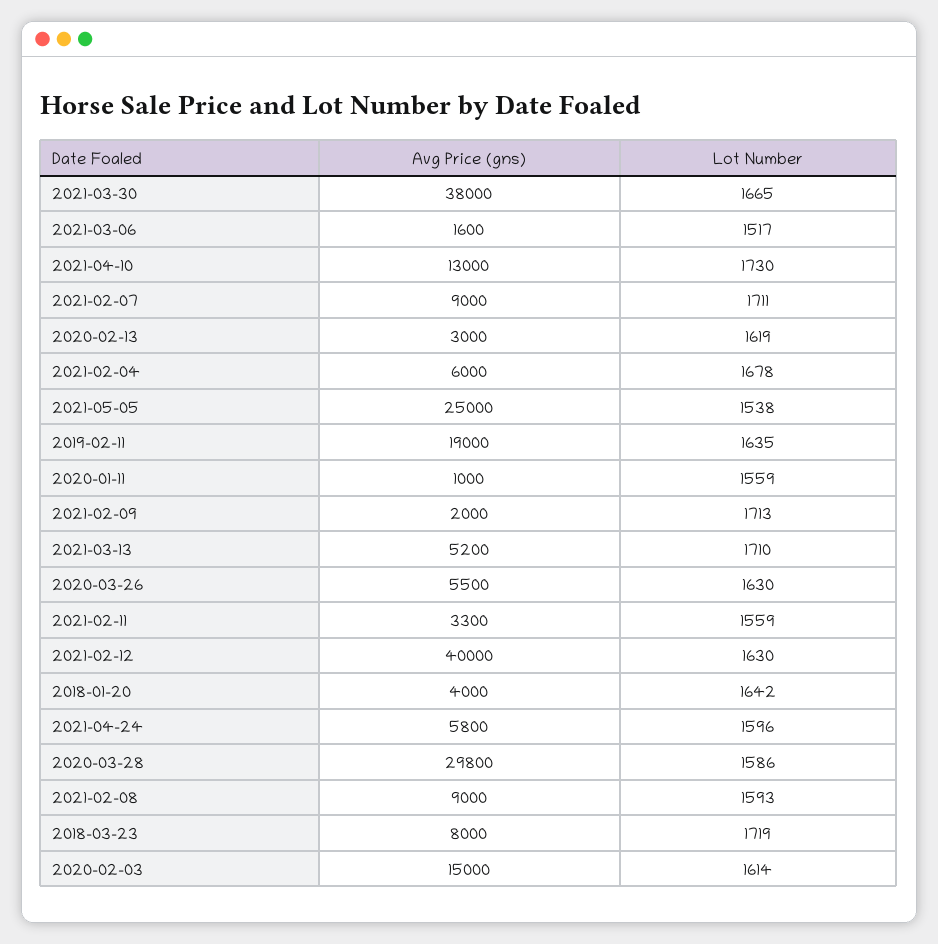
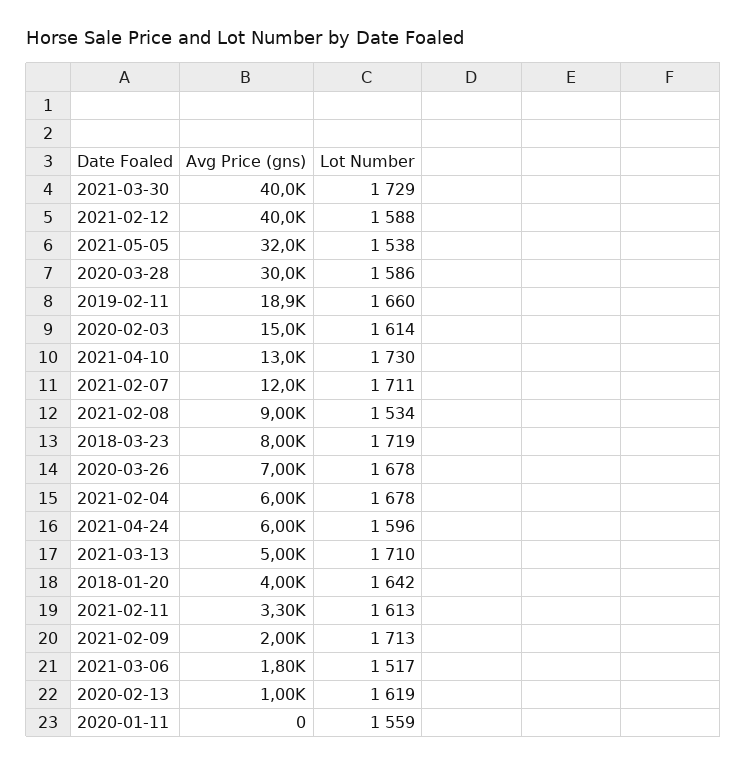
Avg Price (gns), 2021-03-30: 38000 -> 40000
Lot Number, 2021-03-30: 1665 -> 1729
Avg Price (gns), 2021-03-06: 1600 -> 1800
Avg Price (gns), 2021-02-07: 9000 -> 12000
Avg Price (gns), 2020-02-13: 3000 -> 1000
Avg Price (gns), 2021-05-05: 25000 -> 32000
Avg Price (gns), 2019-02-11: 19000 -> 18900
Lot Number, 2019-02-11: 1635 -> 1660
Avg Price (gns), 2020-01-11: 1000 -> 0
Avg Price (gns), 2021-03-13: 5200 -> 5000
Avg Price (gns), 2020-03-26: 5500 -> 7000
Lot Number, 2020-03-26: 1630 -> 1678
Lot Number, 2021-02-11: 1559 -> 1613
Lot Number, 2021-02-12: 1630 -> 1588
Avg Price (gns), 2021-04-24: 5800 -> 6000
Avg Price (gns), 2020-03-28: 29800 -> 30000
Lot Number, 2021-02-08: 1593 -> 1534

